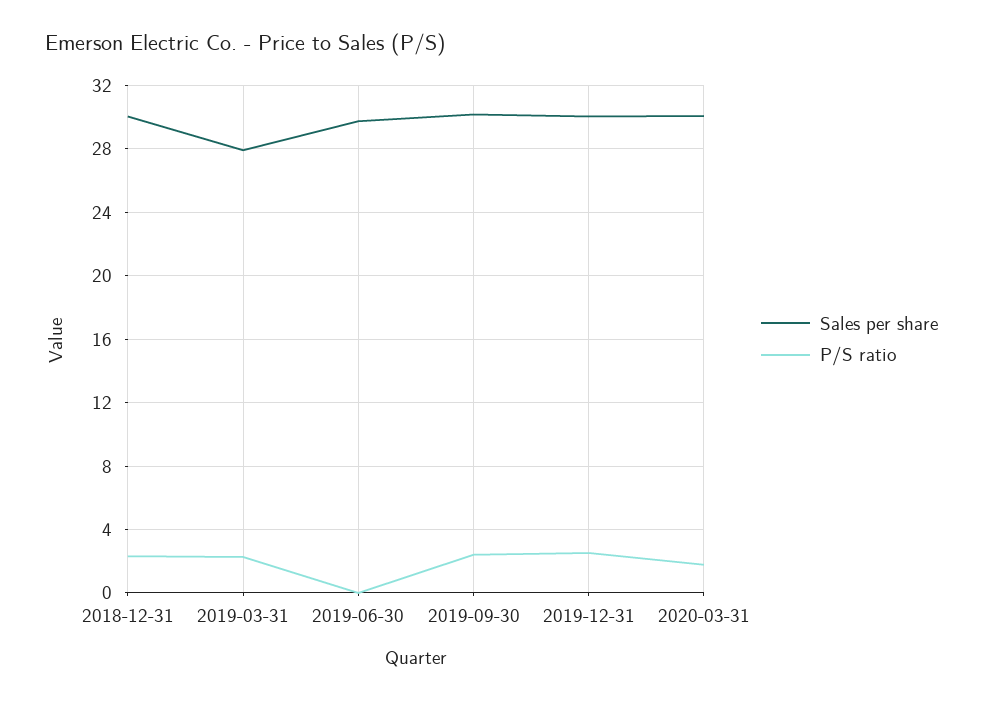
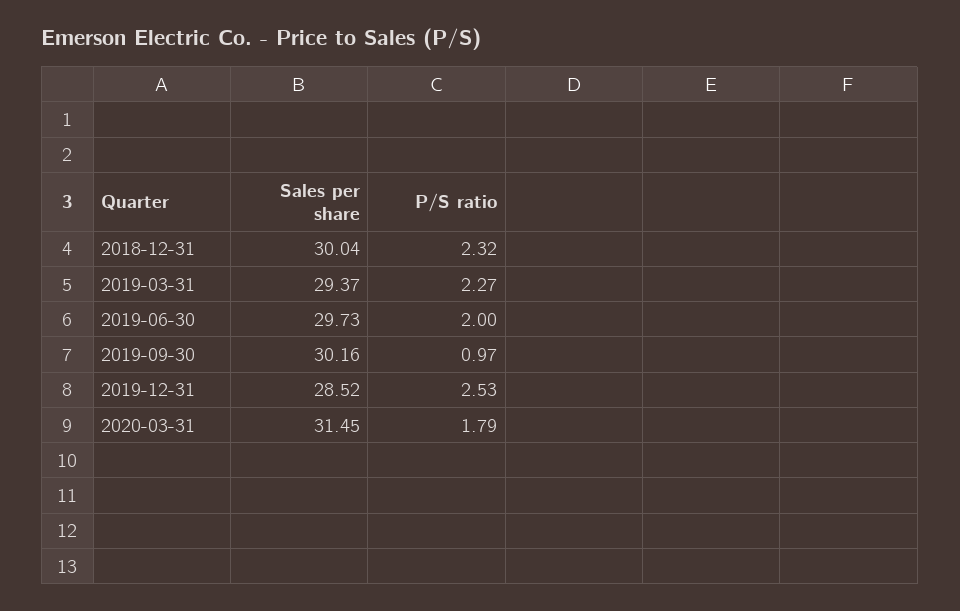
Sales per share, 2019-03-31: 28 -> 29.37
P/S ratio, 2019-06-30: 0 -> 2
P/S ratio, 2019-09-30: 2.5 -> 0.97
Sales per share, 2019-12-31: 30 -> 28.52
Sales per share, 2020-03-31: 30 -> 31.45

